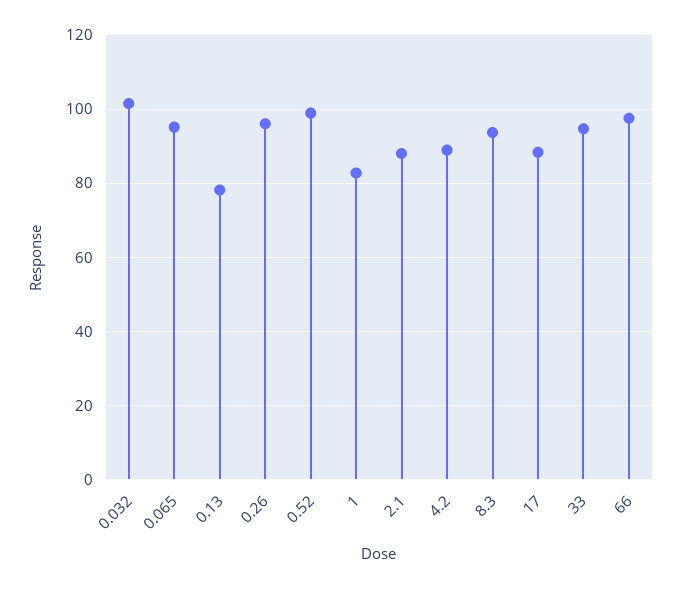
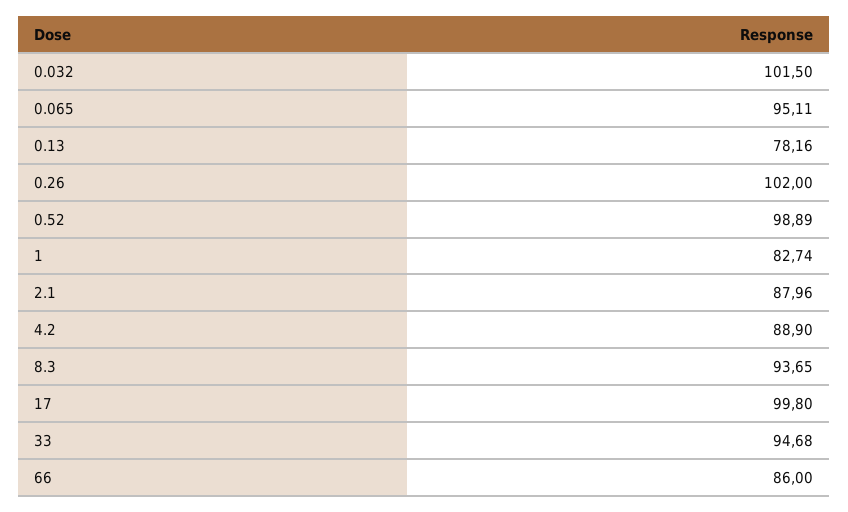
0.26: 96 -> 102
17: 88 -> 99.8
66: 98 -> 86

